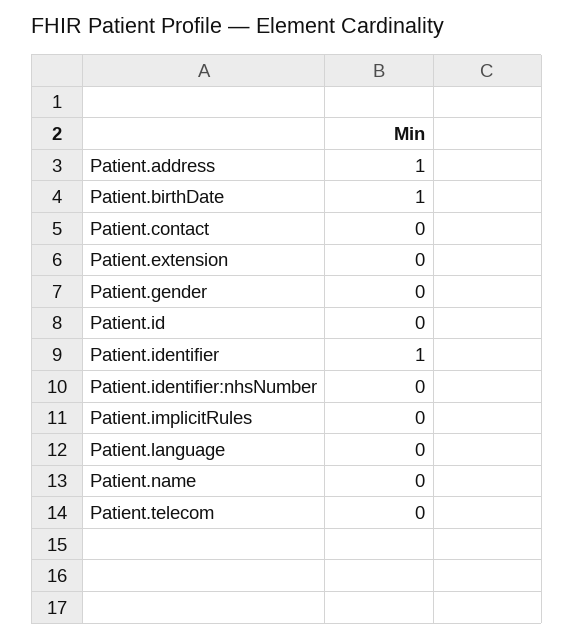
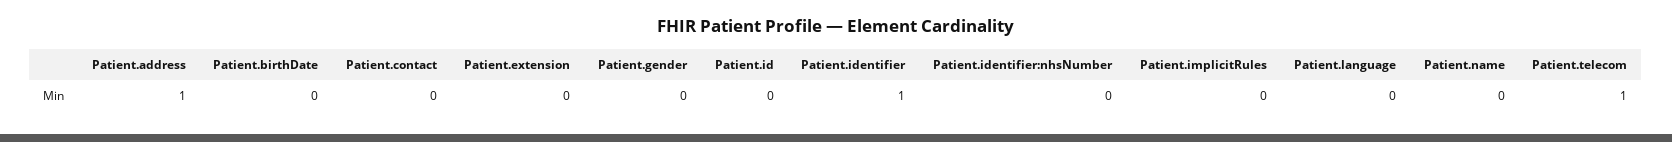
Patient.birthDate: 1 -> 0
Patient.telecom: 0 -> 1

